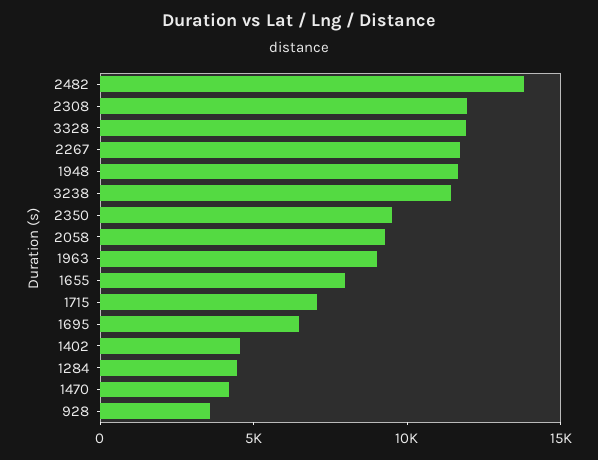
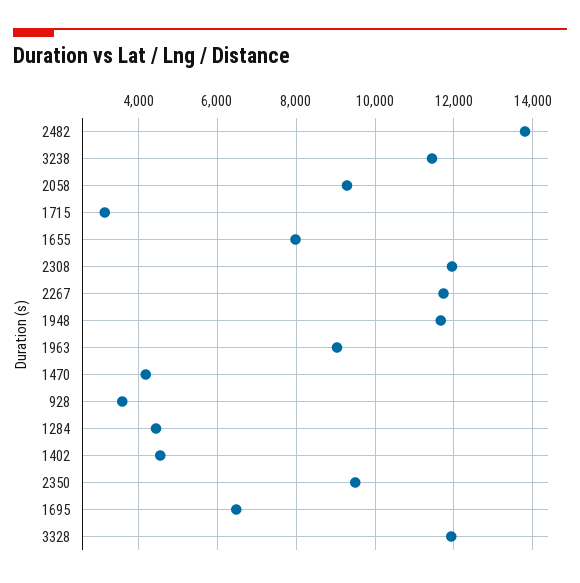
1715: 7000 -> 3200

